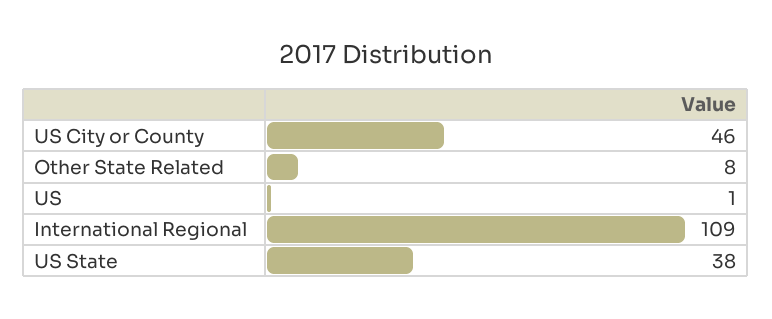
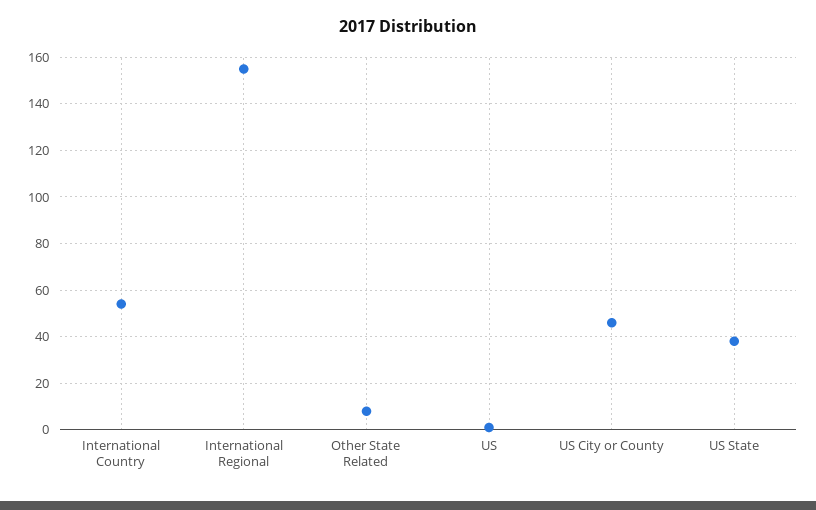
International Regional: 109 -> 155
International Country: none -> 55

